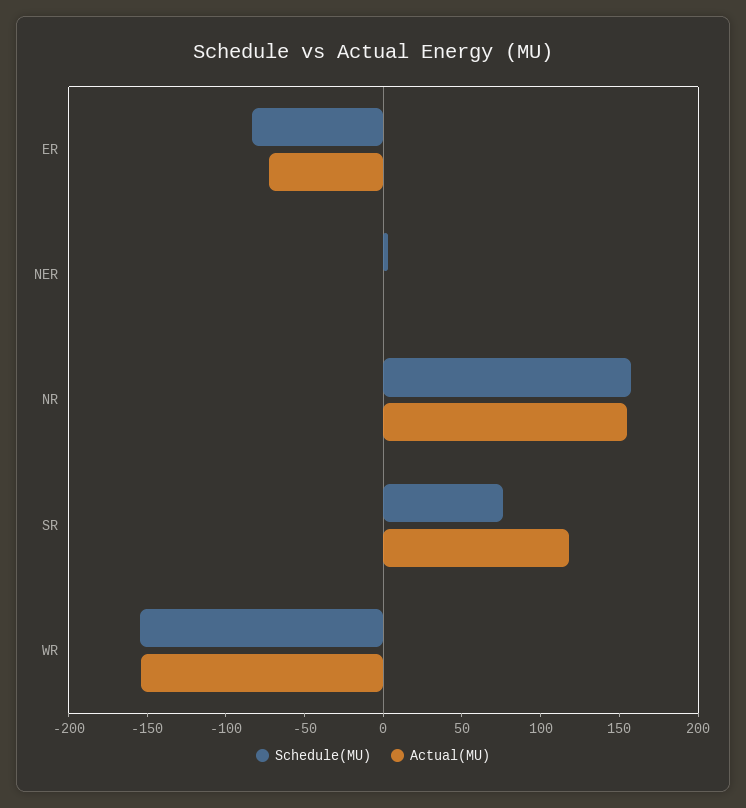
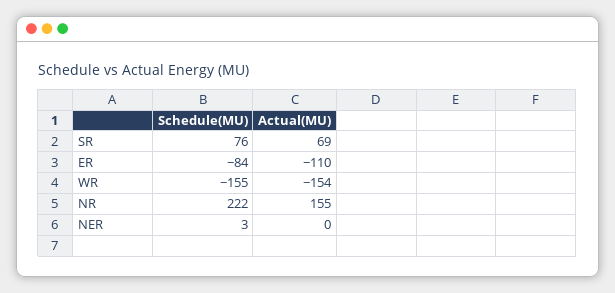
Actual(MU), ER: -70 -> -110
Schedule(MU), NR: 160 -> 222
Actual(MU), SR: 120 -> 69

